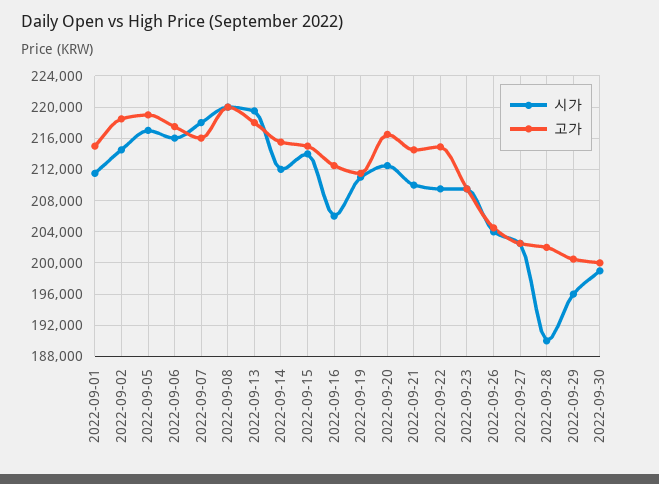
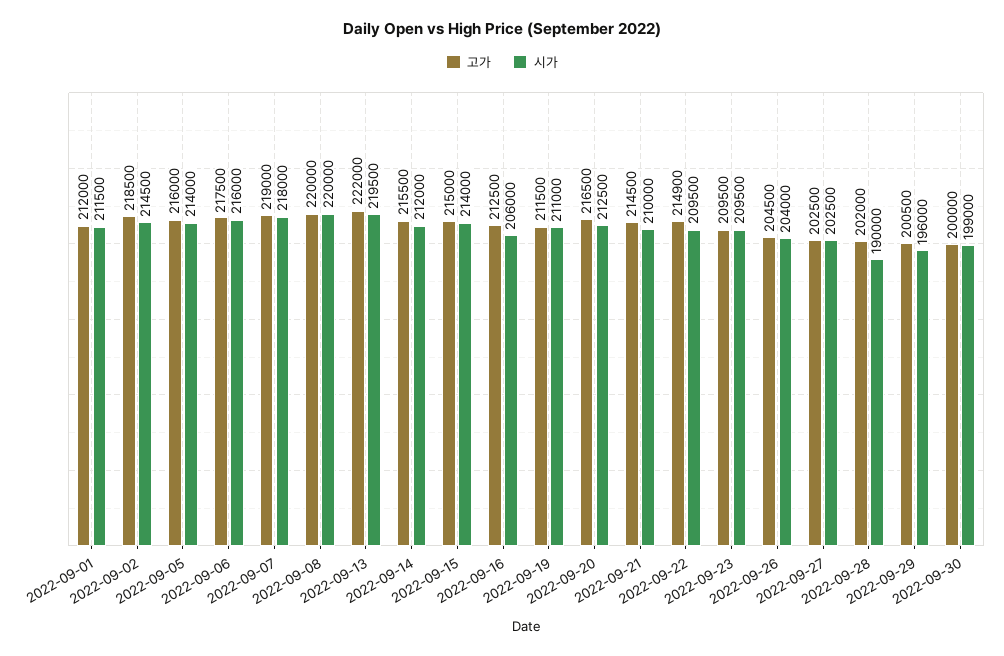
고가, 2022-09-01: 215000 -> 212000
시가, 2022-09-05: 217000 -> 214000
고가, 2022-09-05: 219000 -> 216000
고가, 2022-09-07: 216000 -> 219000
고가, 2022-09-13: 218000 -> 222000

